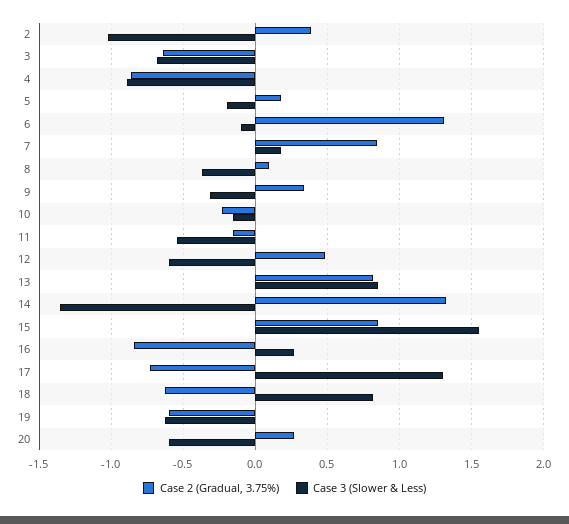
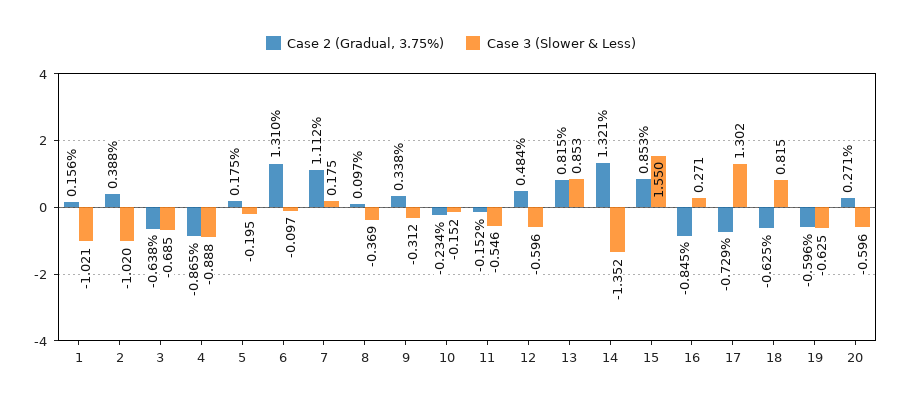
Case 2 (Gradual, 3.75%), 7: 0.85 -> 1.112
Case 2 (Gradual, 3.75%), 1: none -> 0.156
Case 3 (Slower & Less), 1: none -> -1.021

